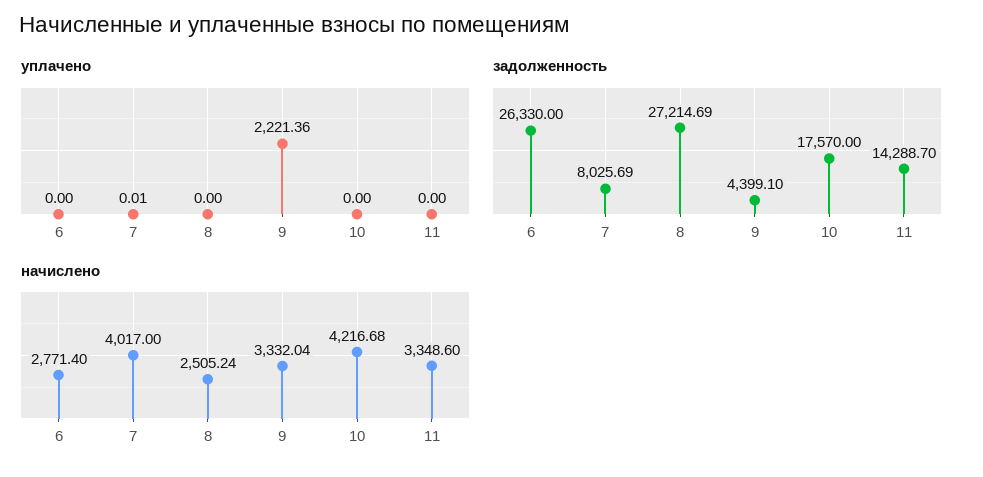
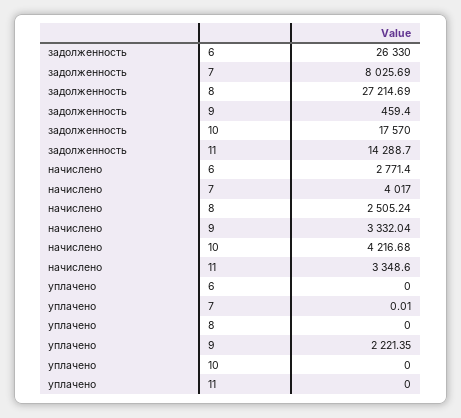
уплачено, 9: 2221.36 -> 2221.35
задолженность, 9: 4399.1 -> 459.4

